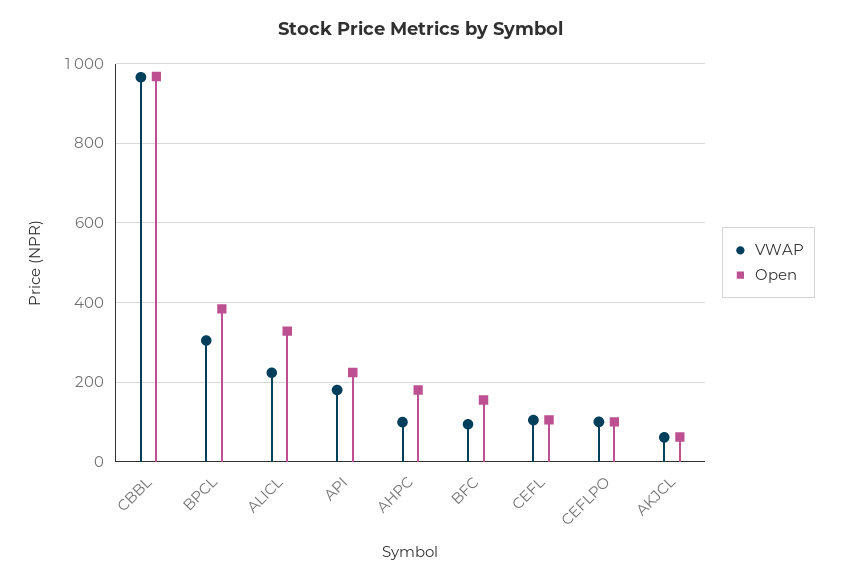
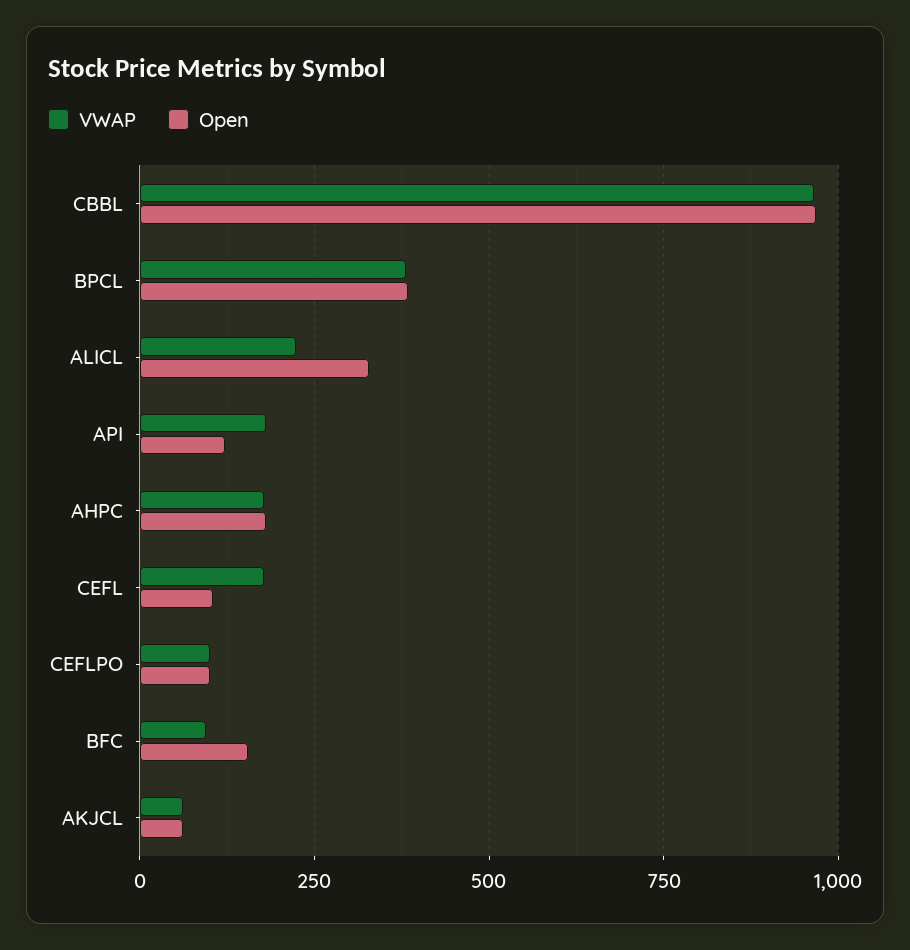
VWAP, BPCL: 300 -> 375
Open, API: 220 -> 125
VWAP, AHPC: 100 -> 175
VWAP, CEFL: 100 -> 175

